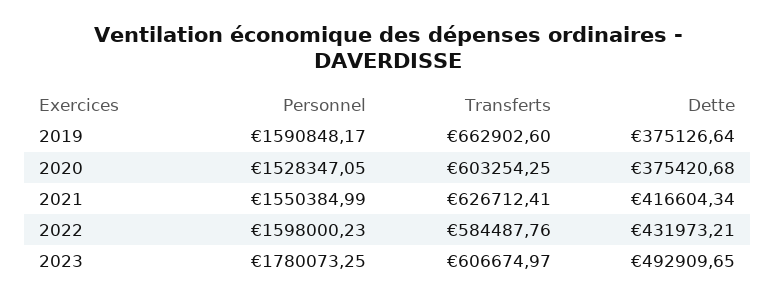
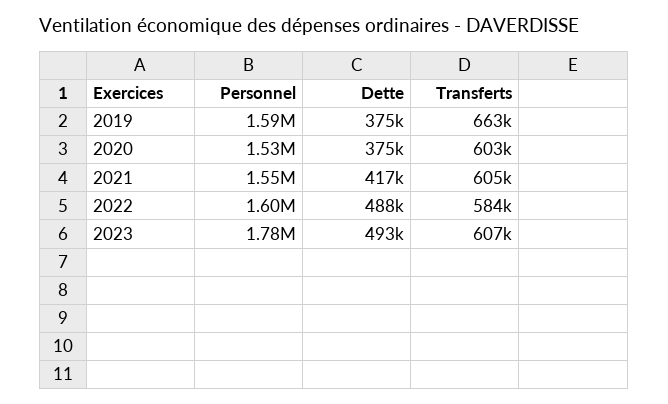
Transferts, 2021: 626712.41 -> 605000
Dette, 2022: 431973.21 -> 488000

